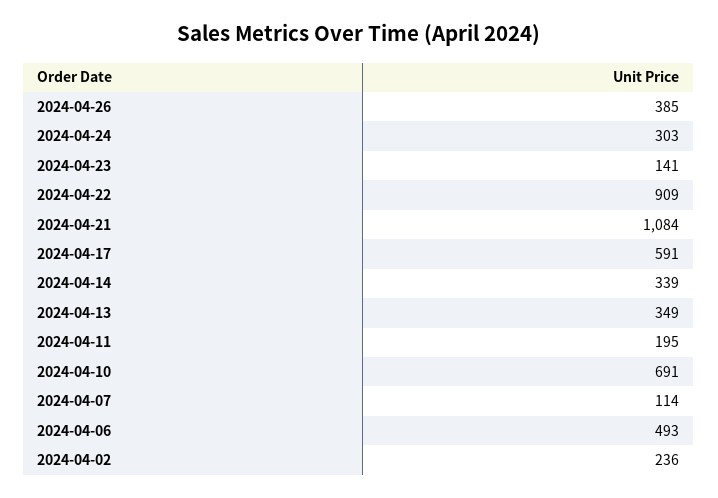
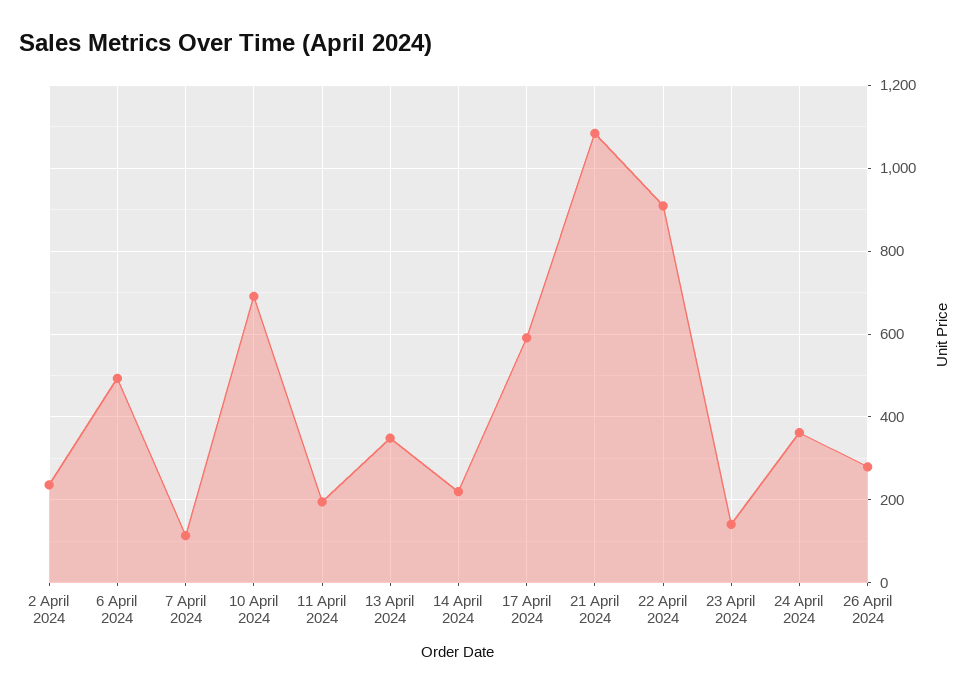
2024-04-26: 385 -> 280
2024-04-24: 303 -> 360
2024-04-14: 339 -> 220

